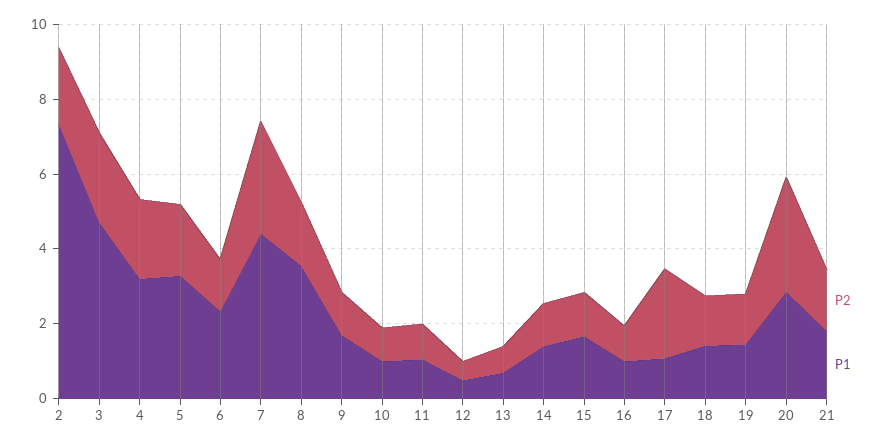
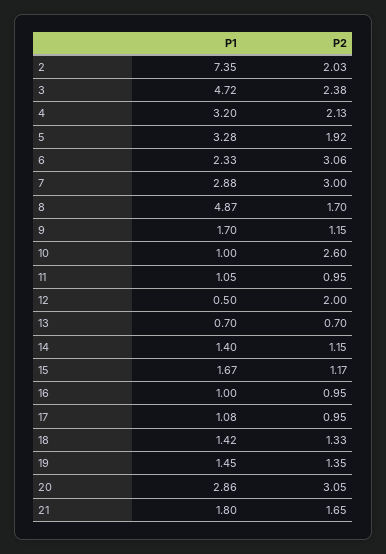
P2, 6: 1.5 -> 3.06
P1, 7: 4.5 -> 2.88
P1, 8: 3.5 -> 4.87
P2, 10: 1 -> 2.6
P2, 12: 0.5 -> 2
P2, 17: 2.5 -> 0.95

